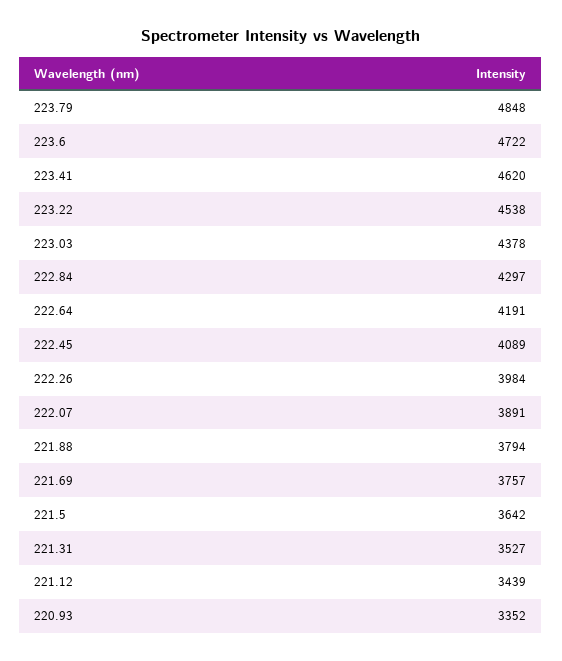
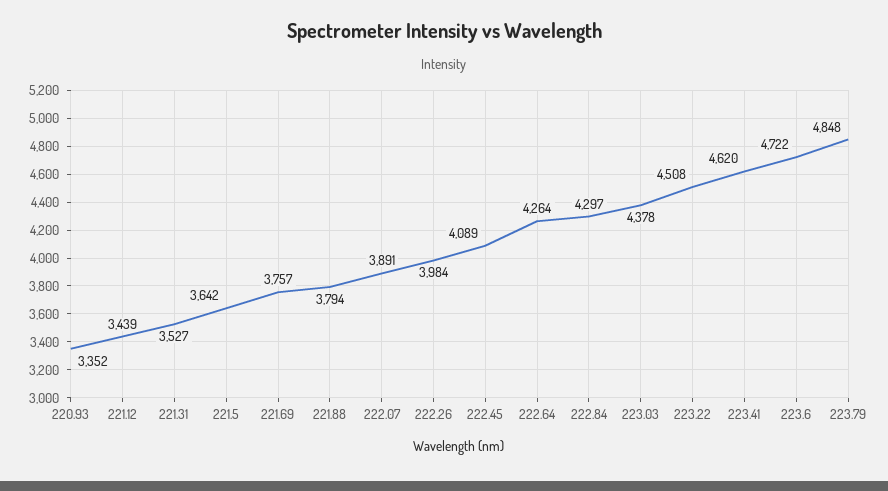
223.22: 4538 -> 4508
222.64: 4191 -> 4264

